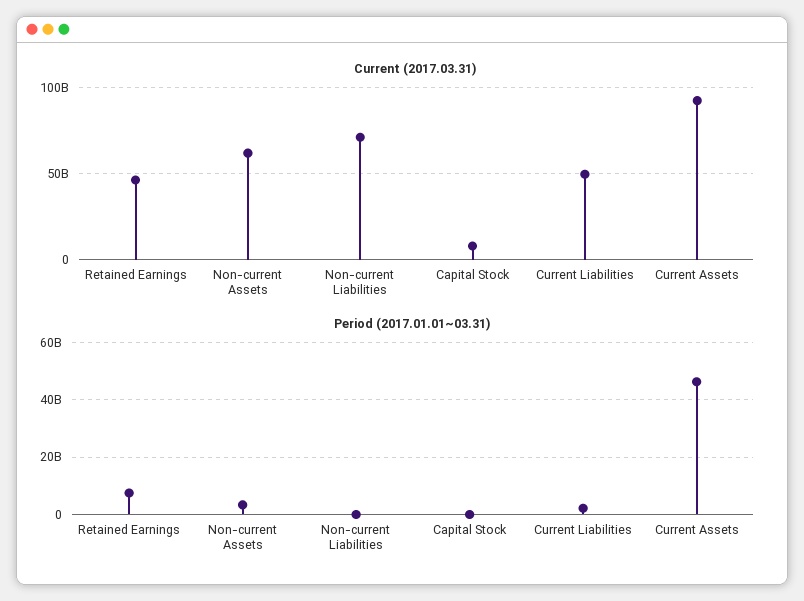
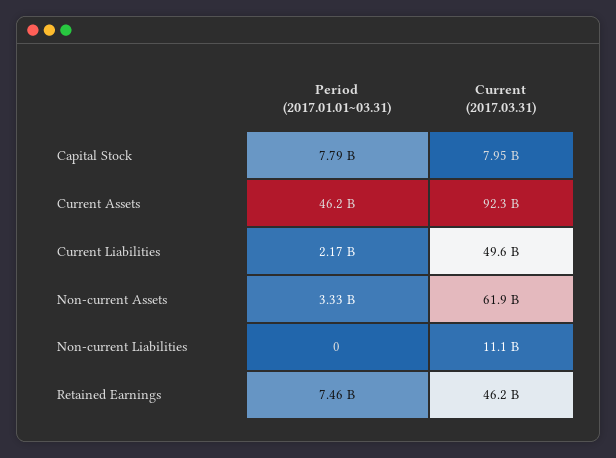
Current (2017.03.31), Non-current Liabilities: 70000000000 -> 11100000000
Period (2017.01.01~03.31), Capital Stock: 0 -> 7790000000

